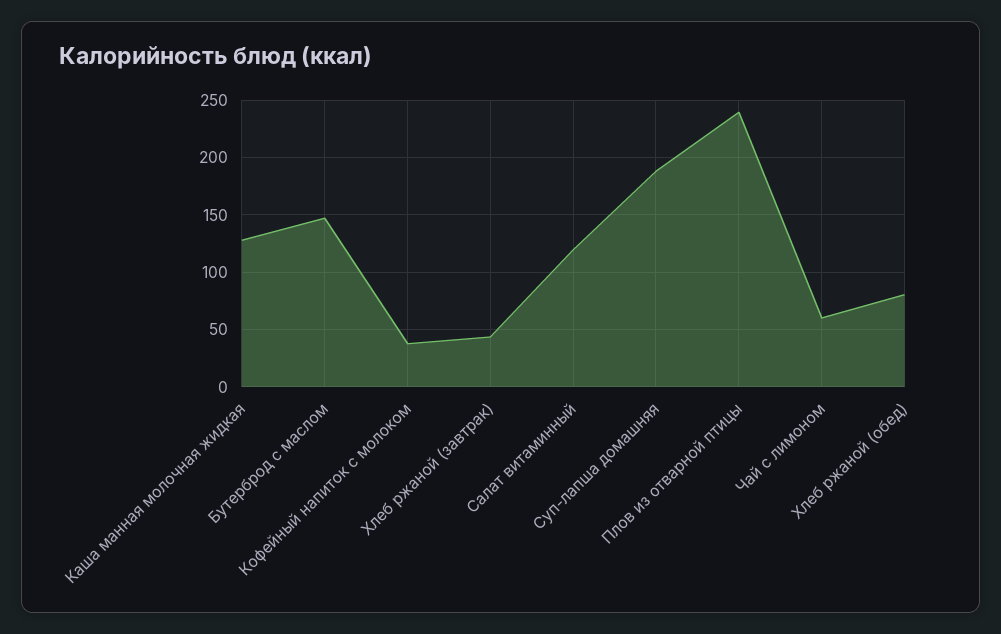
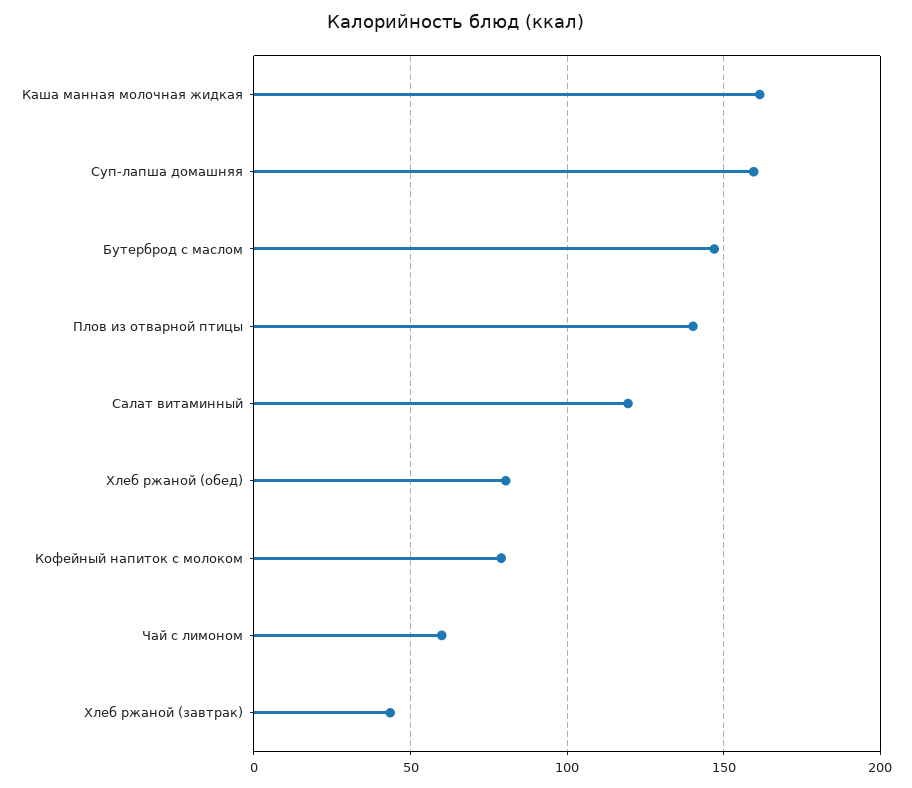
Каша манная молочная жидкая: 130 -> 160
Кофейный напиток с молоком: 40 -> 80
Суп-лапша домашняя: 190 -> 160
Плов из отварной птицы: 240 -> 140

